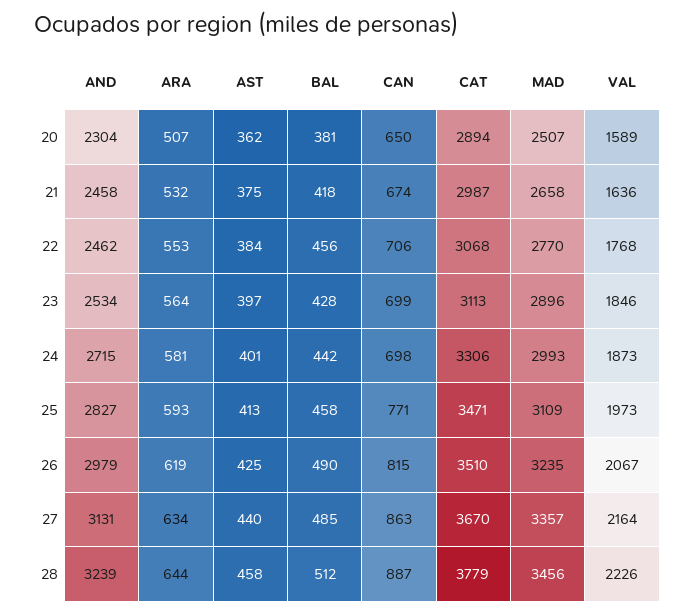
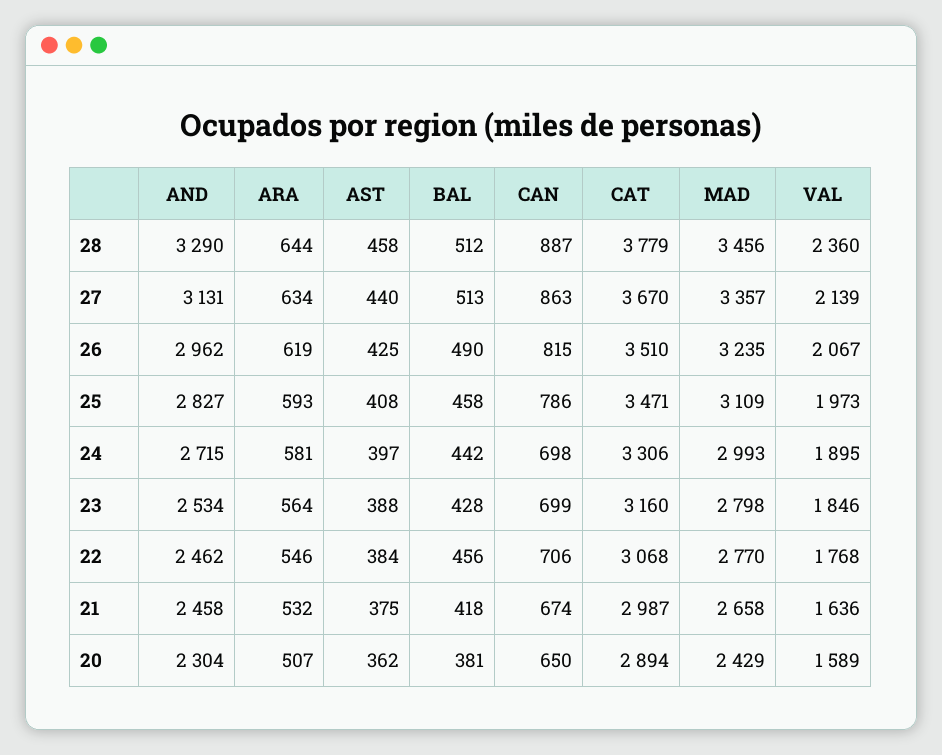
MAD, 20: 2507 -> 2429
ARA, 22: 553 -> 546
AST, 23: 397 -> 388
CAT, 23: 3113 -> 3160
MAD, 23: 2896 -> 2798
AST, 24: 401 -> 397
VAL, 24: 1873 -> 1895
AST, 25: 413 -> 408
CAN, 25: 771 -> 786
AND, 26: 2979 -> 2962
BAL, 27: 485 -> 513
VAL, 27: 2164 -> 2139
AND, 28: 3239 -> 3290
VAL, 28: 2226 -> 2360

